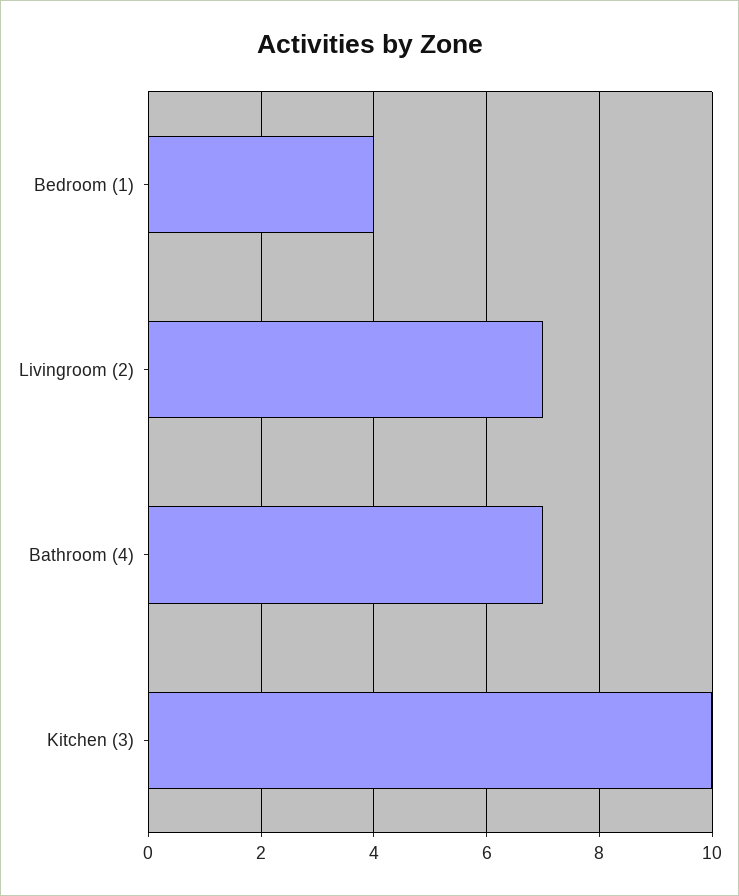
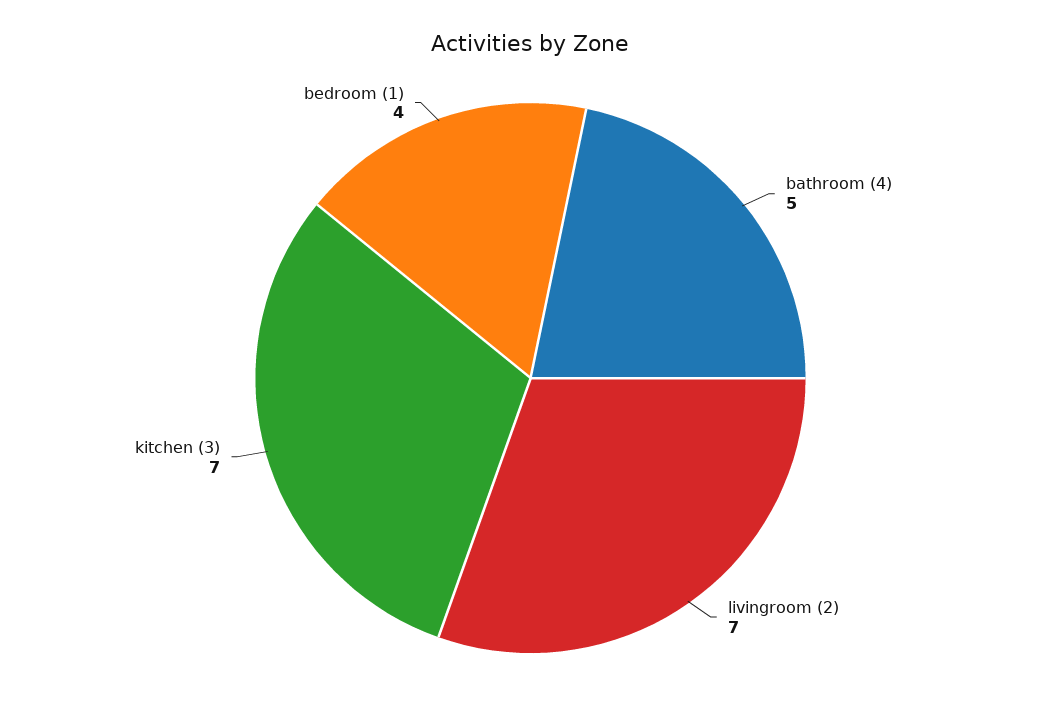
Bathroom (4): 7 -> 5
Kitchen (3): 10 -> 7

